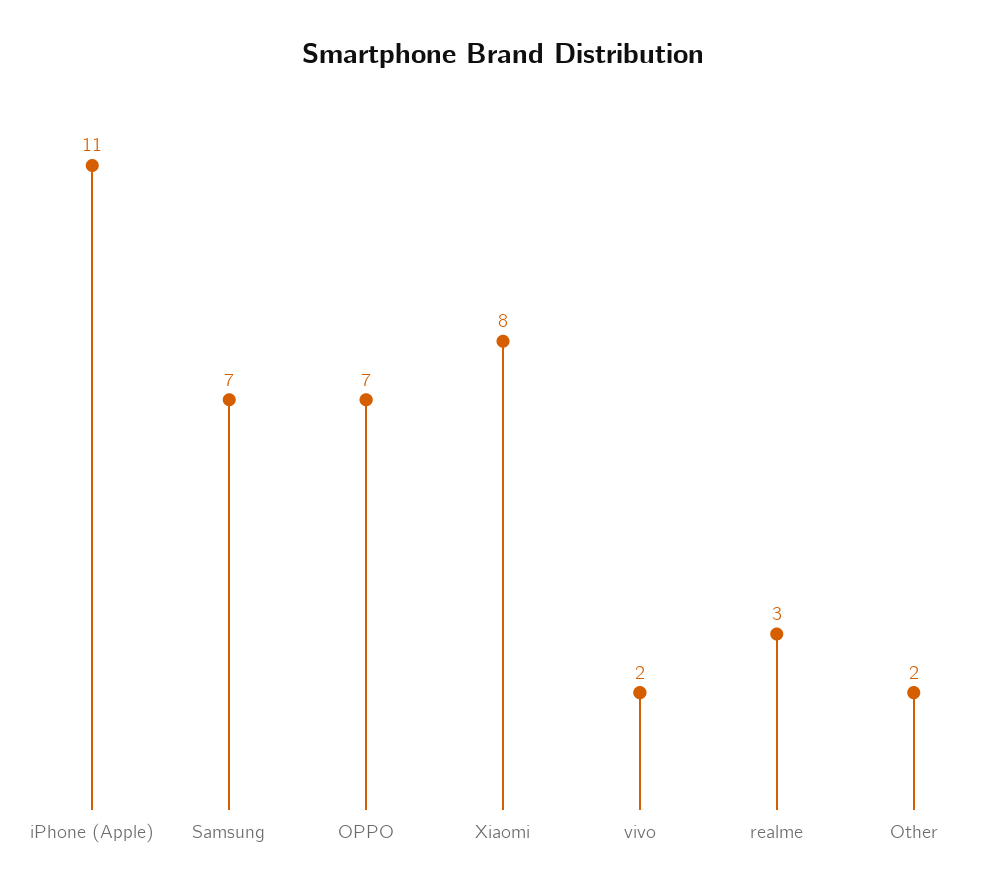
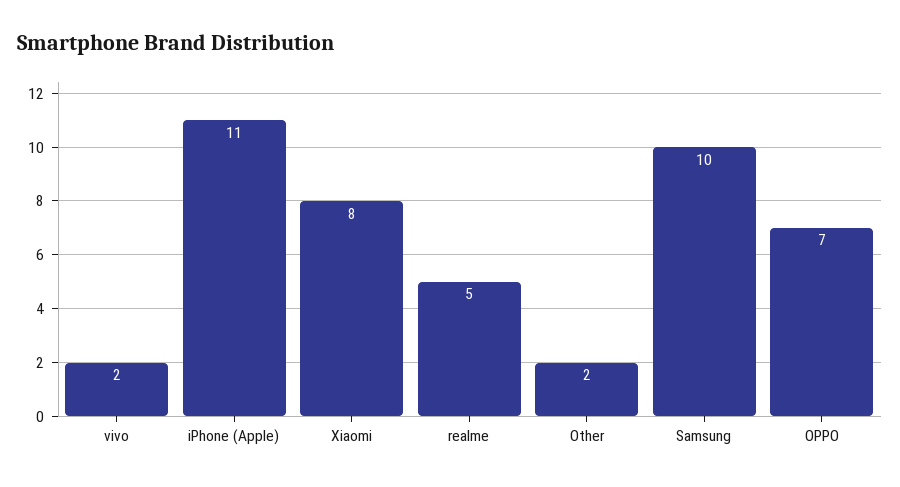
Samsung: 7 -> 10
realme: 3 -> 5

